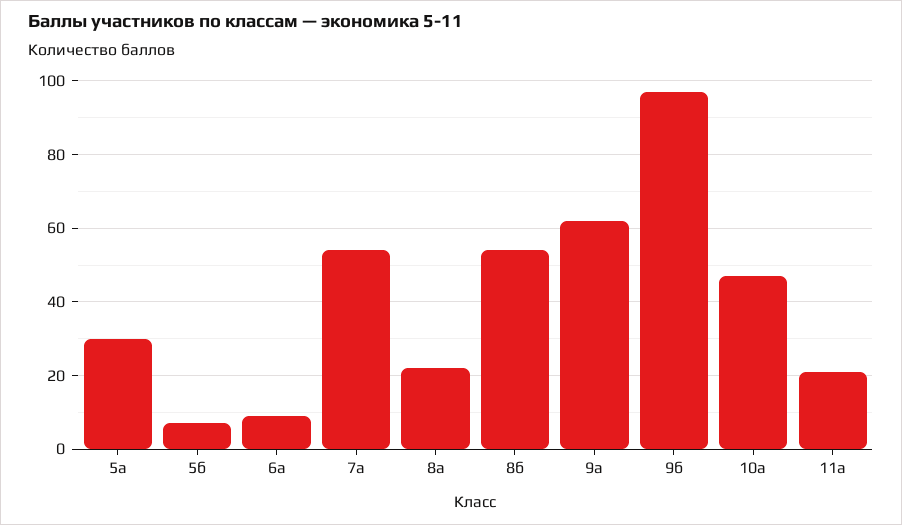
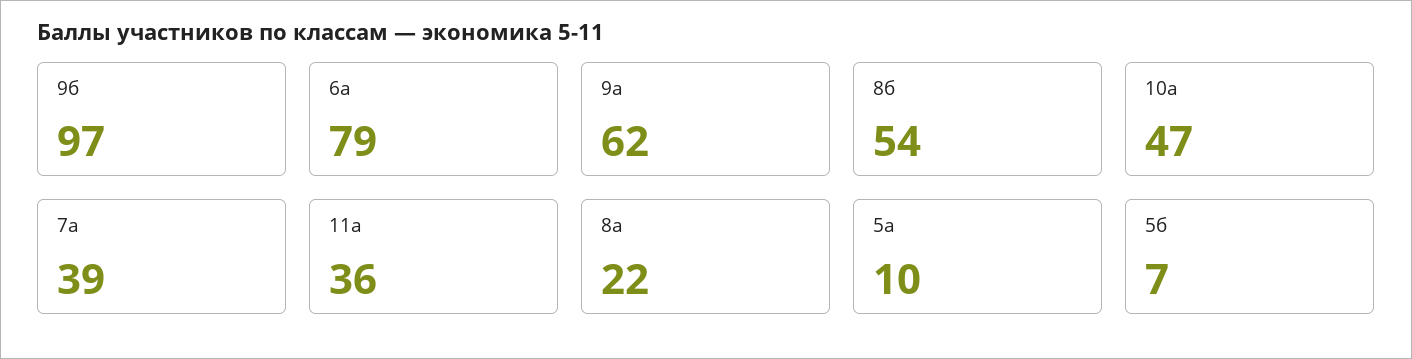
5а: 30 -> 10
6а: 10 -> 79
7а: 55 -> 39
11а: 20 -> 36

